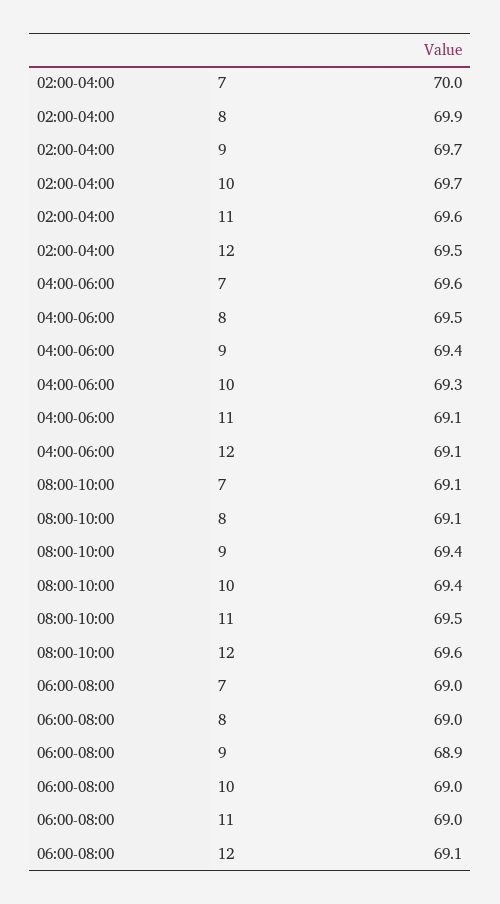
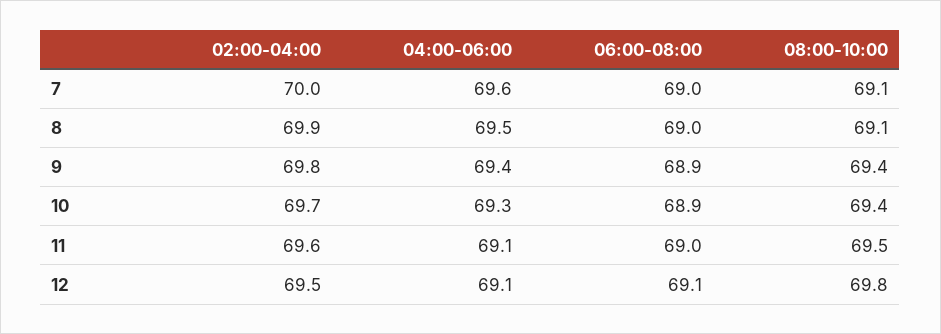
02:00-04:00, 9: 69.7 -> 69.8
08:00-10:00, 12: 69.6 -> 69.8
06:00-08:00, 10: 69 -> 68.9

